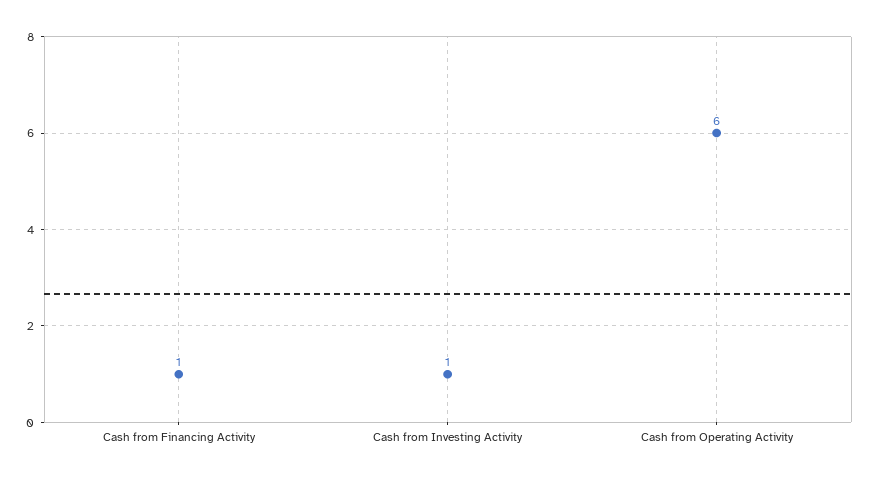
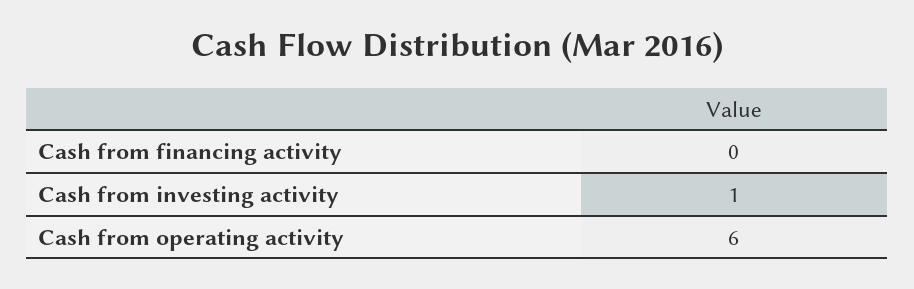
Cash from Financing Activity: 1 -> 0

